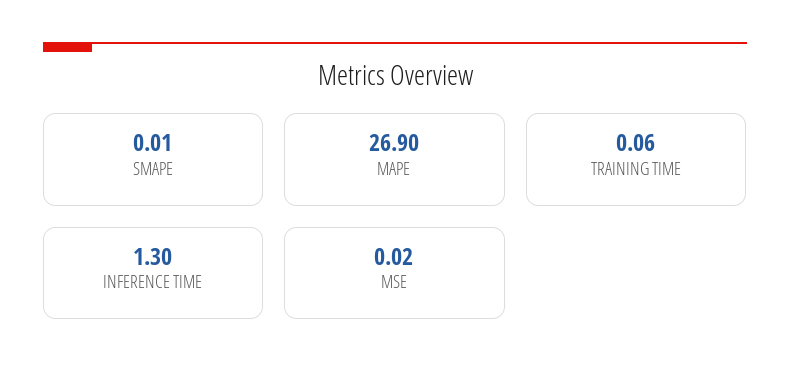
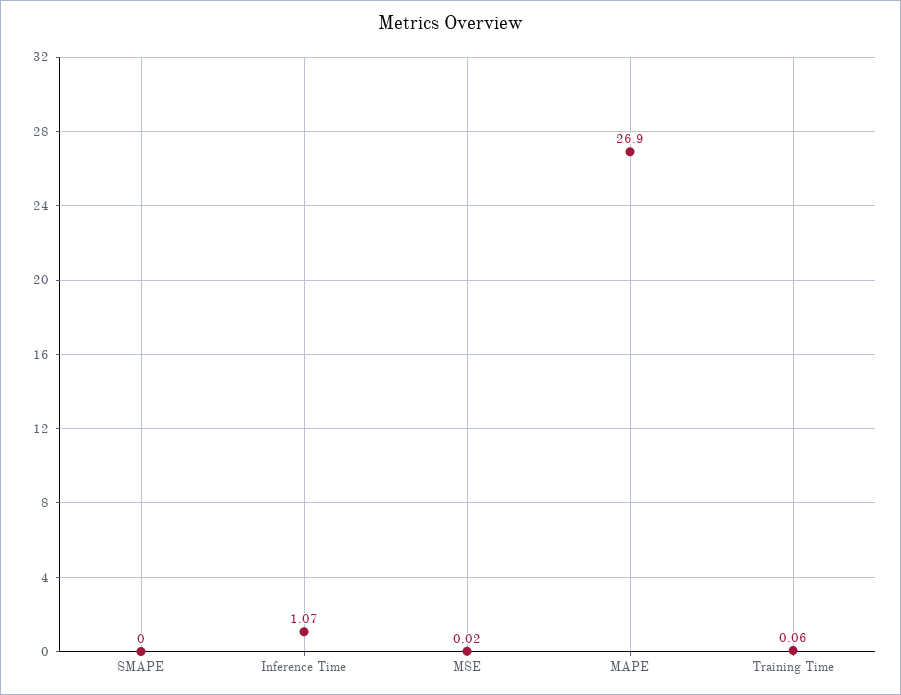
SMAPE: 0.01 -> 0
INFERENCE TIME: 1.3 -> 1.07

